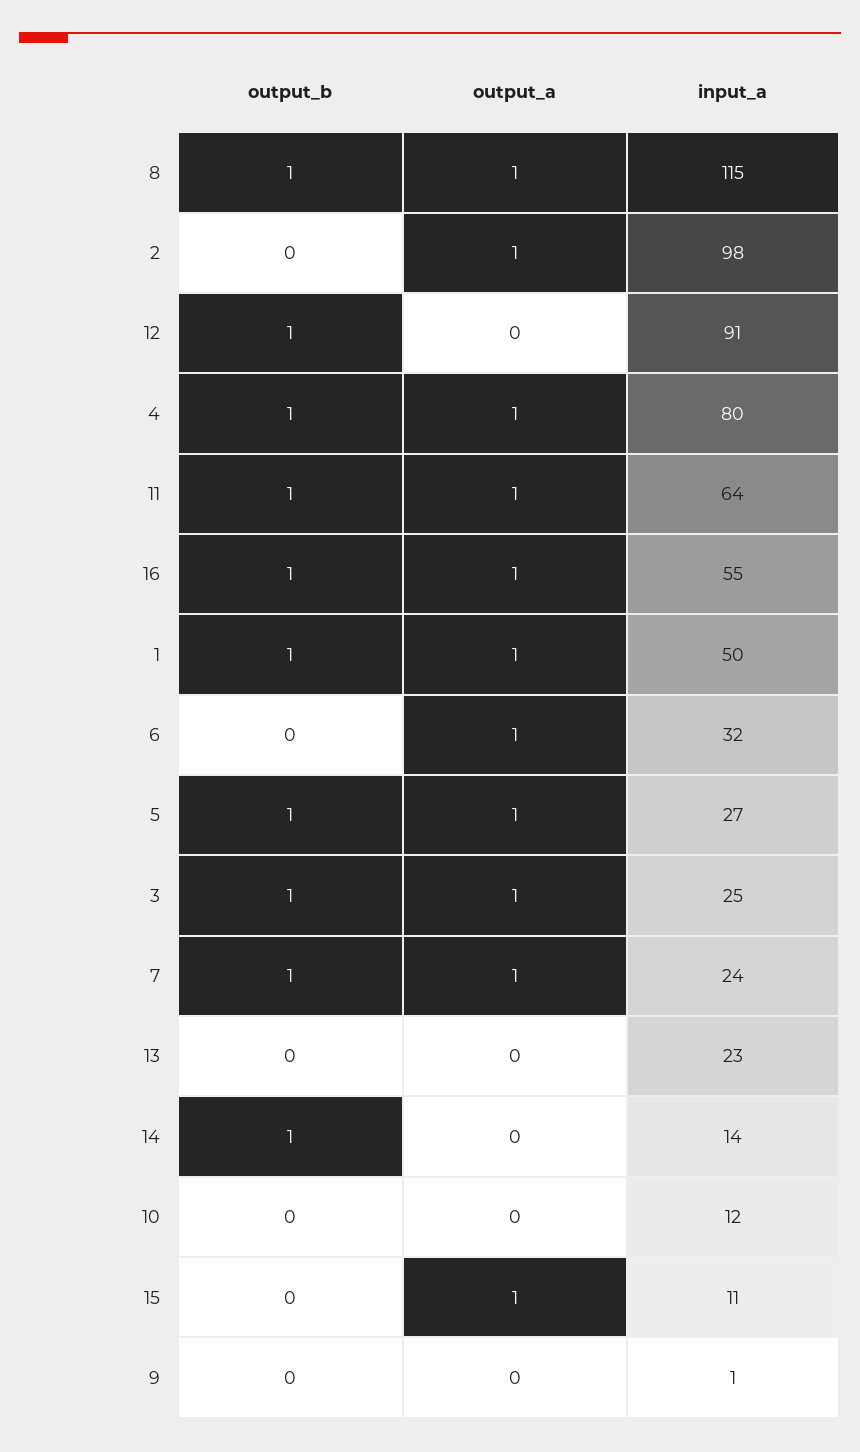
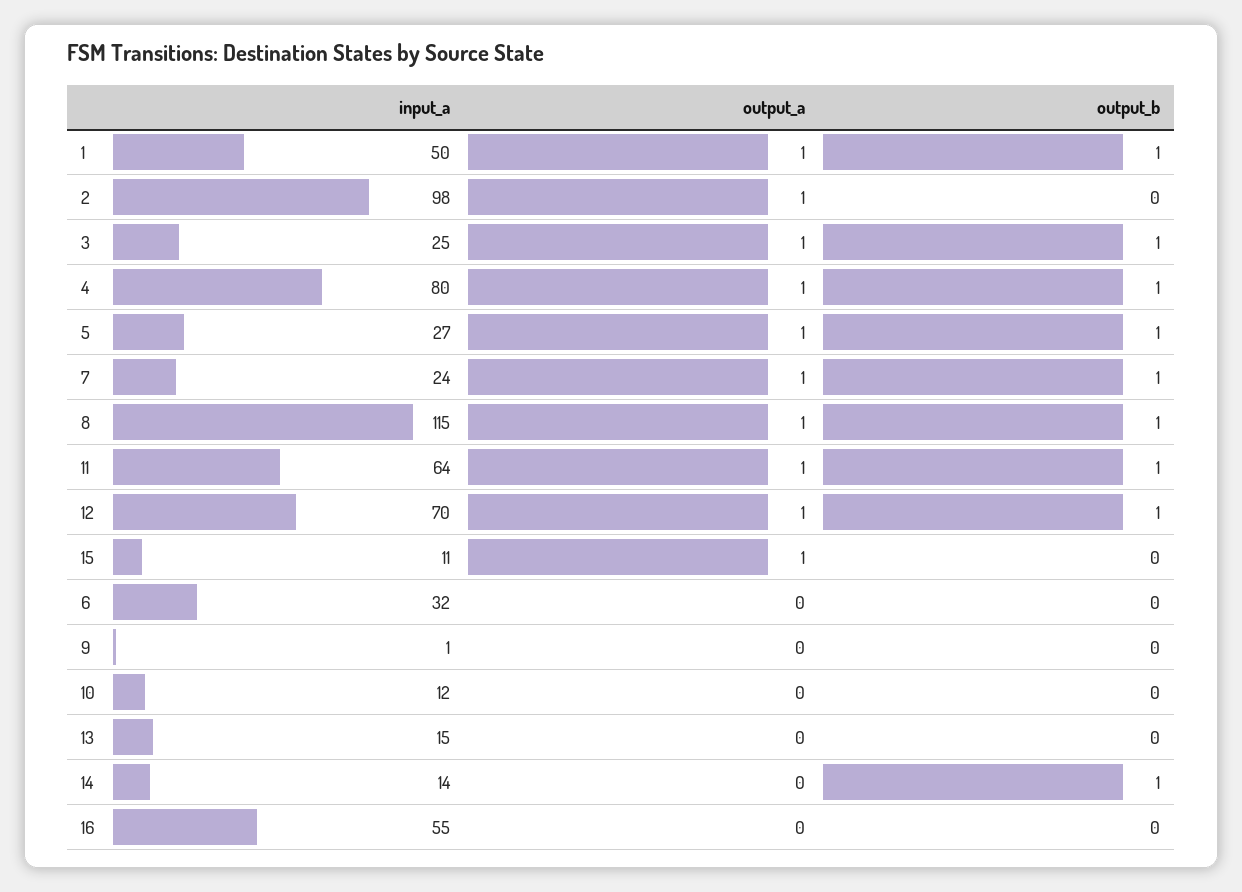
output_a, 12: 0 -> 1
input_a, 12: 91 -> 70
output_b, 16: 1 -> 0
output_a, 16: 1 -> 0
output_a, 6: 1 -> 0
input_a, 13: 23 -> 15

